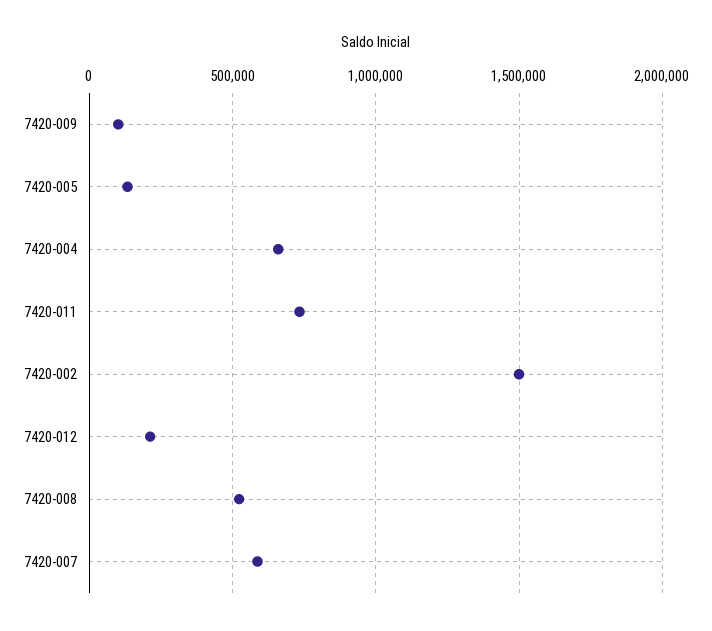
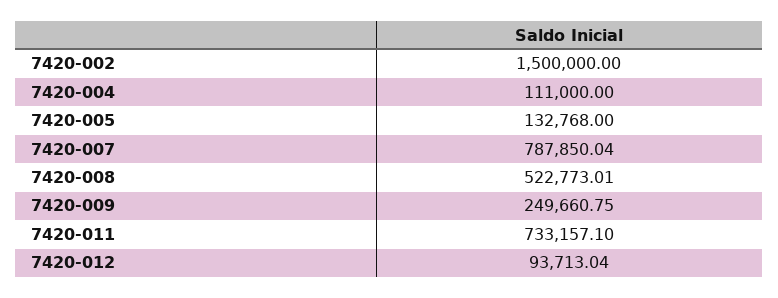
7420-009: 100000 -> 249660.75
7420-004: 650000 -> 111000
7420-012: 200000 -> 93713.04
7420-007: 600000 -> 787850.04

